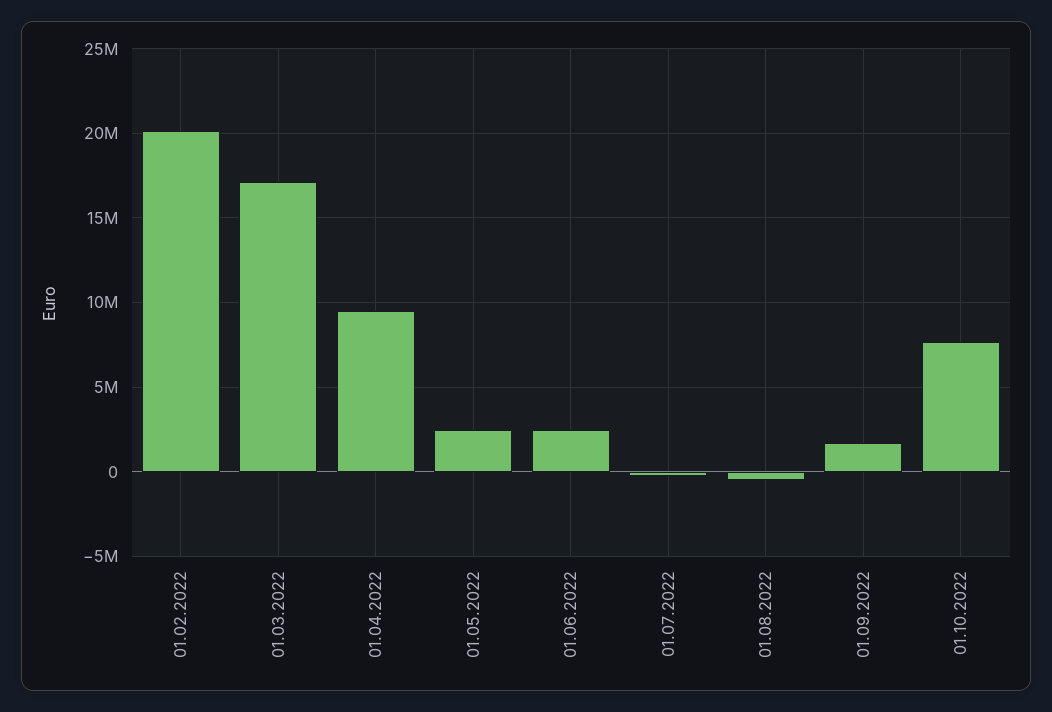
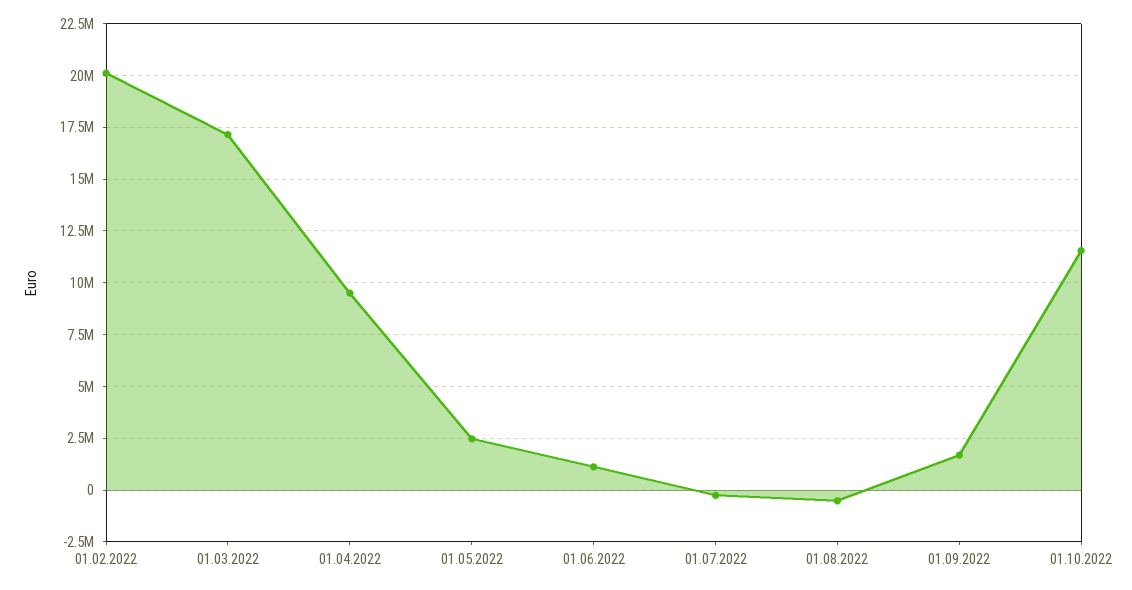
01.06.2022: 2500000 -> 1000000
01.10.2022: 7500000 -> 11500000

